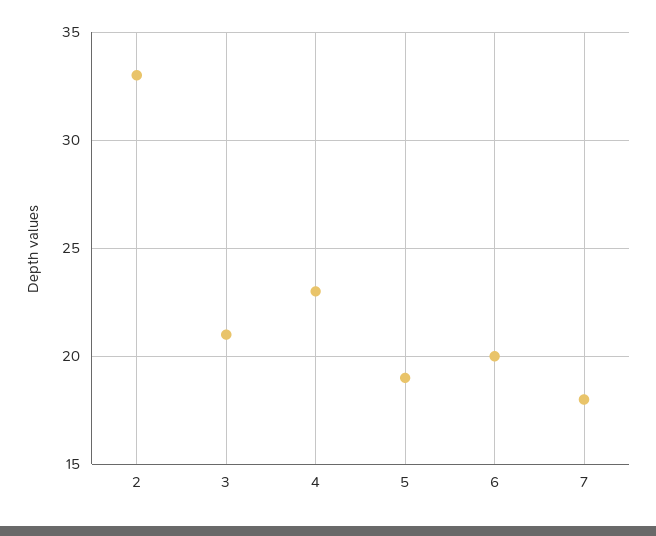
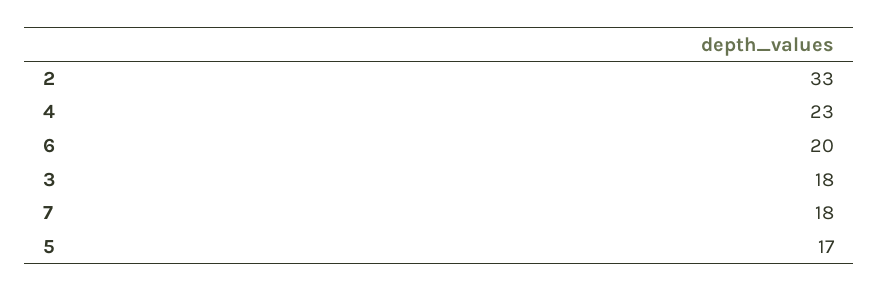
3: 21 -> 18
5: 19 -> 17

